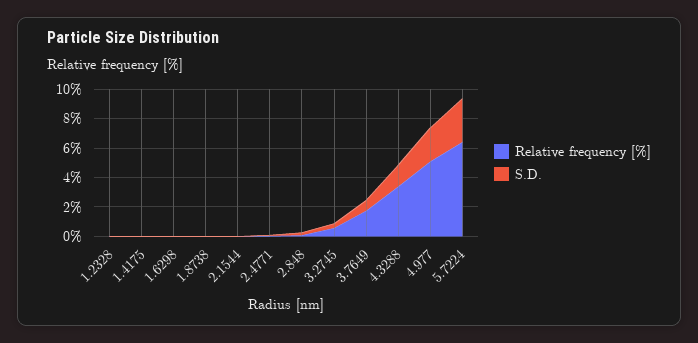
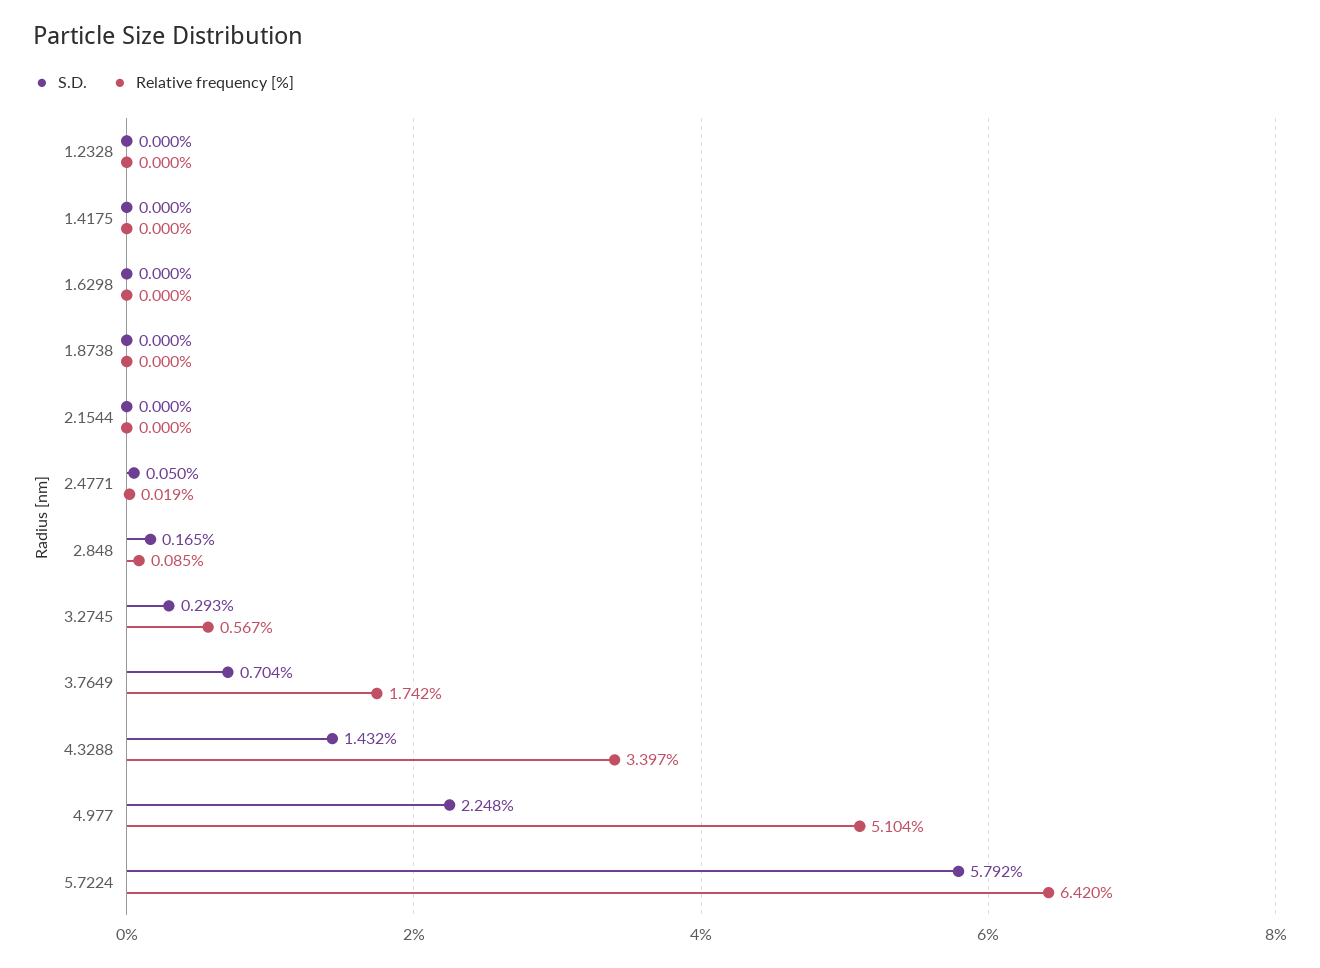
S.D., 5.7224: 3 -> 5.792

